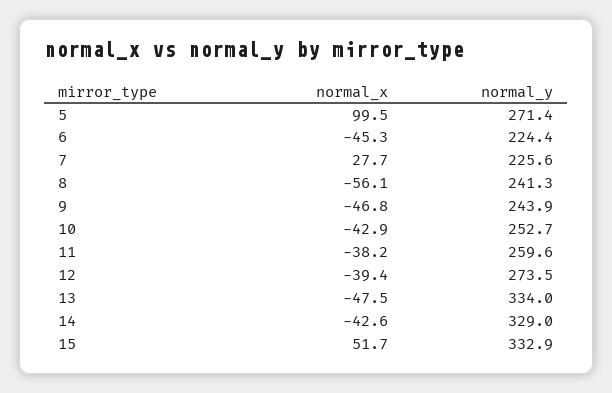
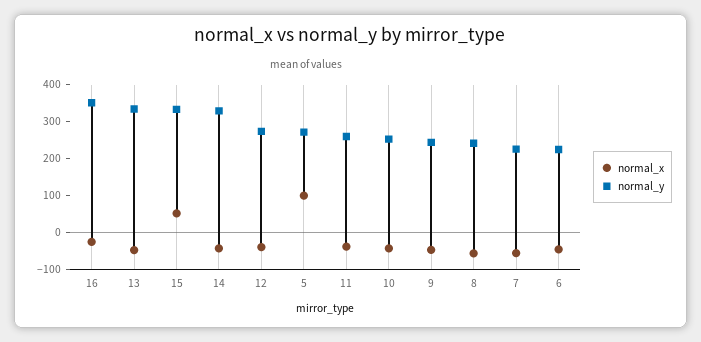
normal_x, 7: 27.7 -> -50
normal_x, 16: none -> -25
normal_y, 16: none -> 350

